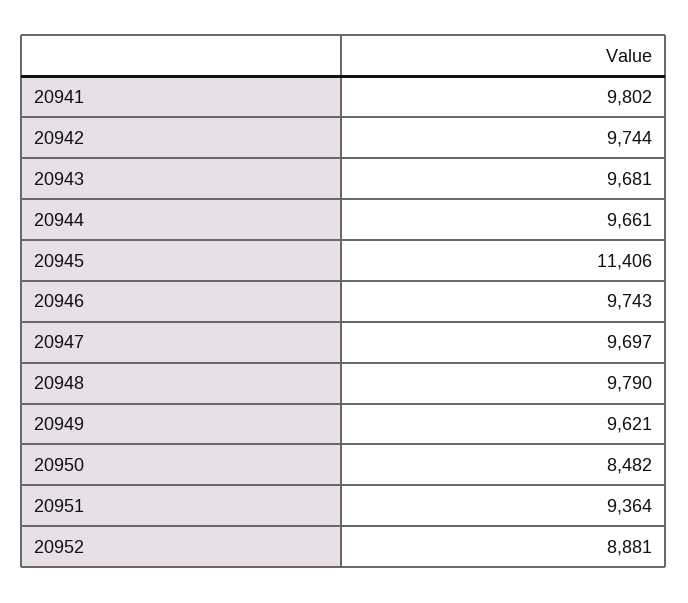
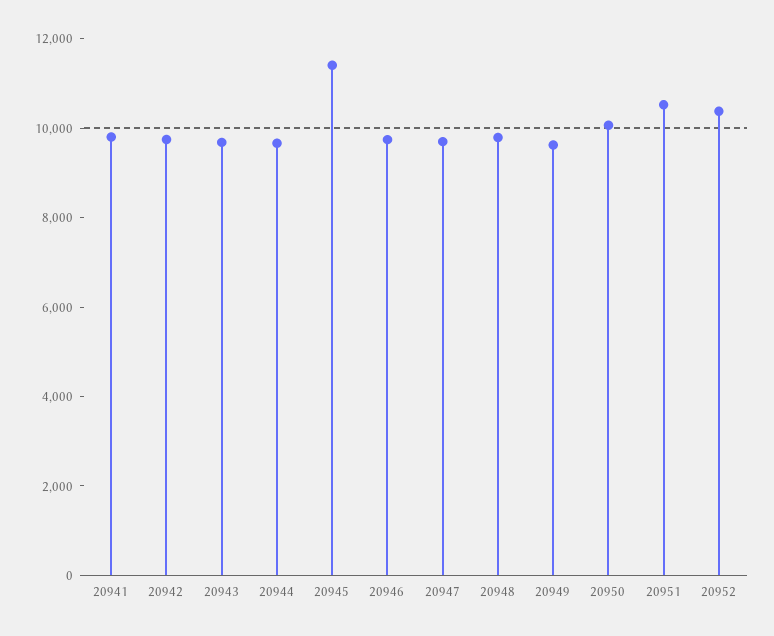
20950: 8482 -> 10000
20951: 9364 -> 10500
20952: 8881 -> 10500

